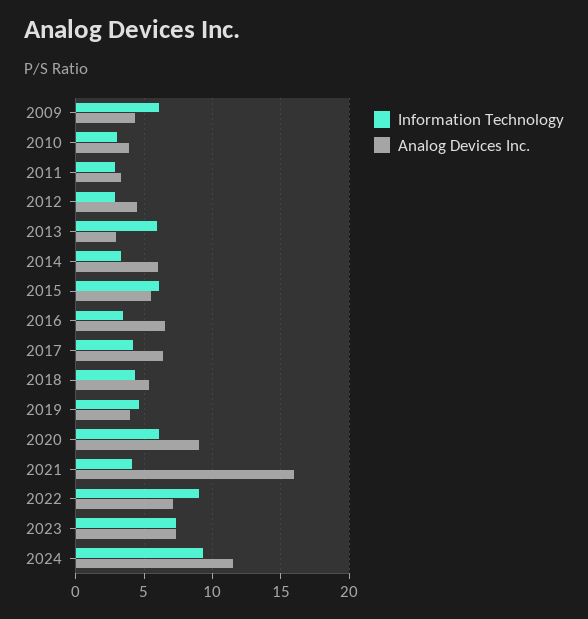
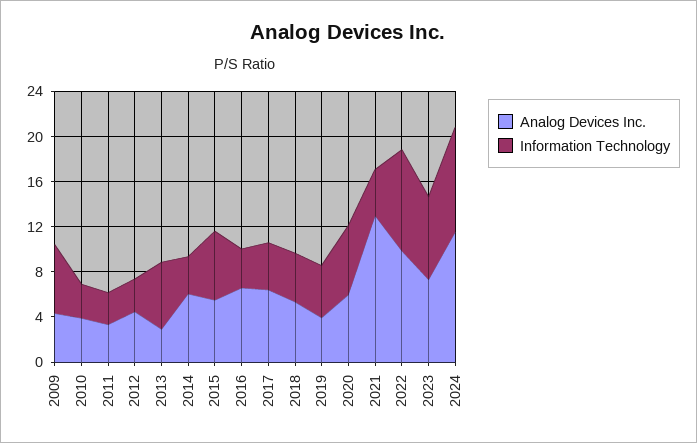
Analog Devices Inc., 2020: 9 -> 6
Analog Devices Inc., 2021: 16 -> 13
Analog Devices Inc., 2022: 7 -> 10

